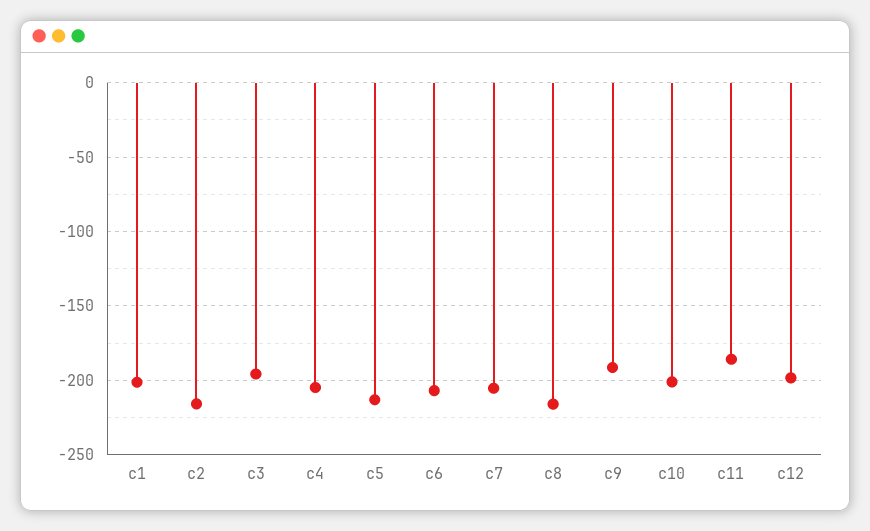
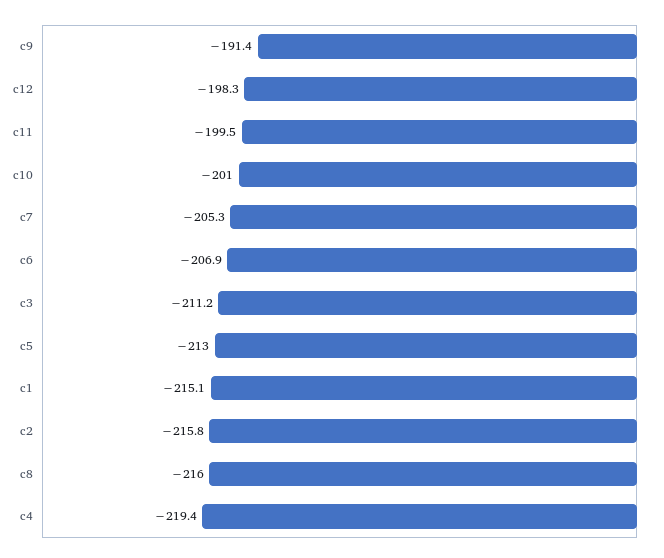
c1: -200 -> -215.1
c3: -195 -> -211.2
c4: -205 -> -219.4
c11: -185 -> -199.5

